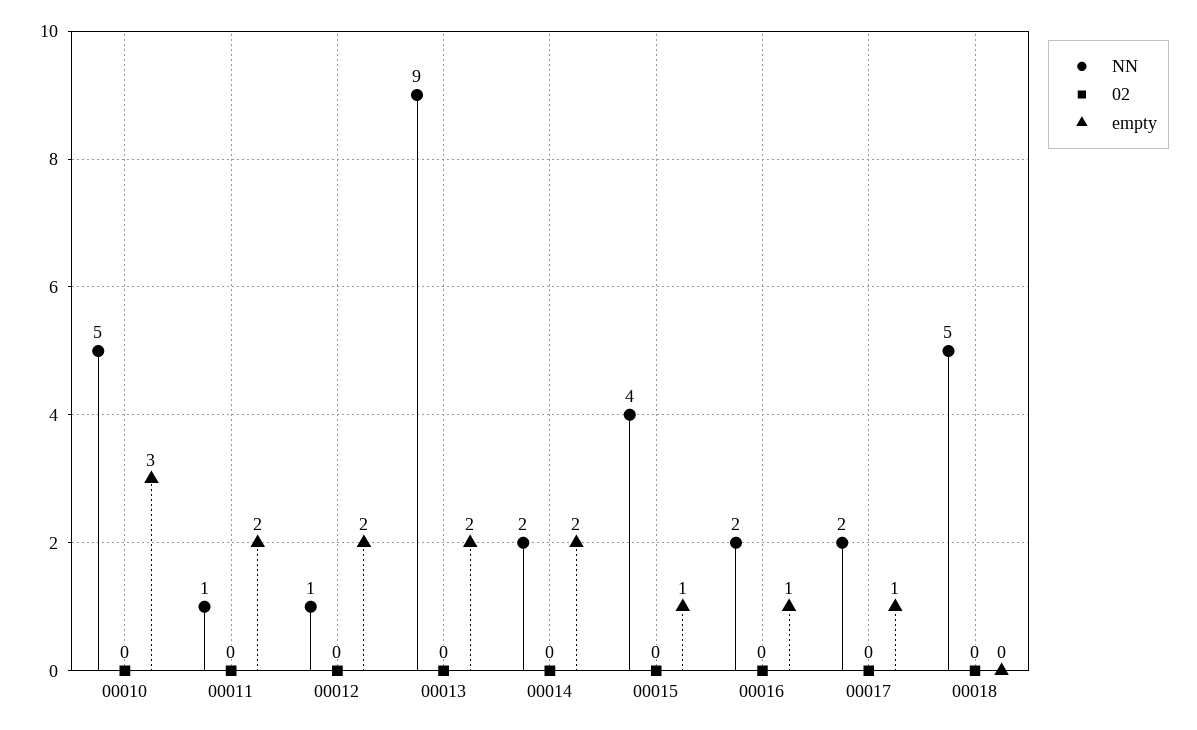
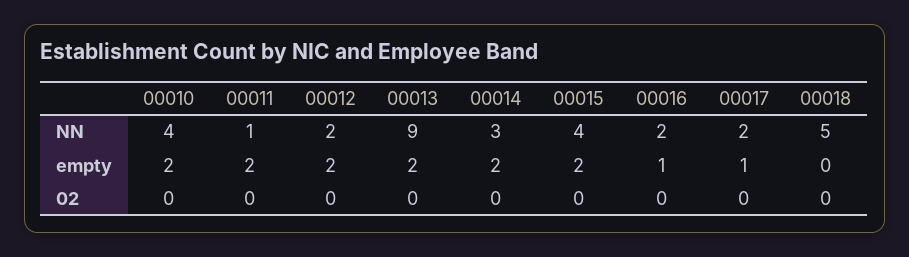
NN, 00010: 5 -> 4
empty, 00010: 3 -> 2
NN, 00012: 1 -> 2
NN, 00014: 2 -> 3
empty, 00015: 1 -> 2

